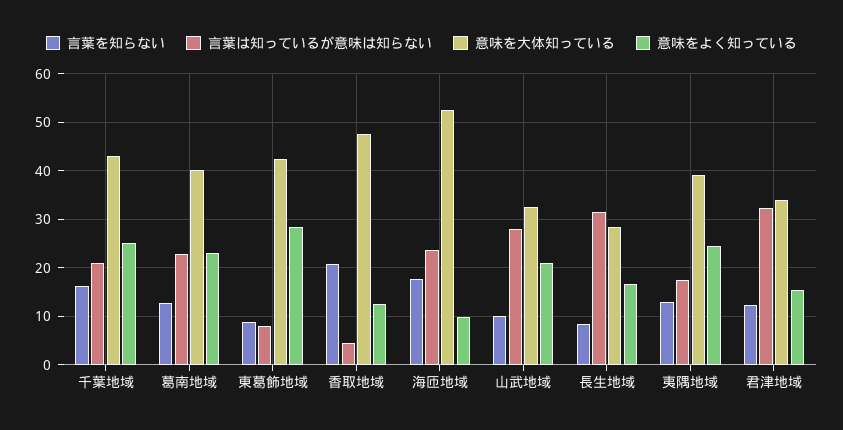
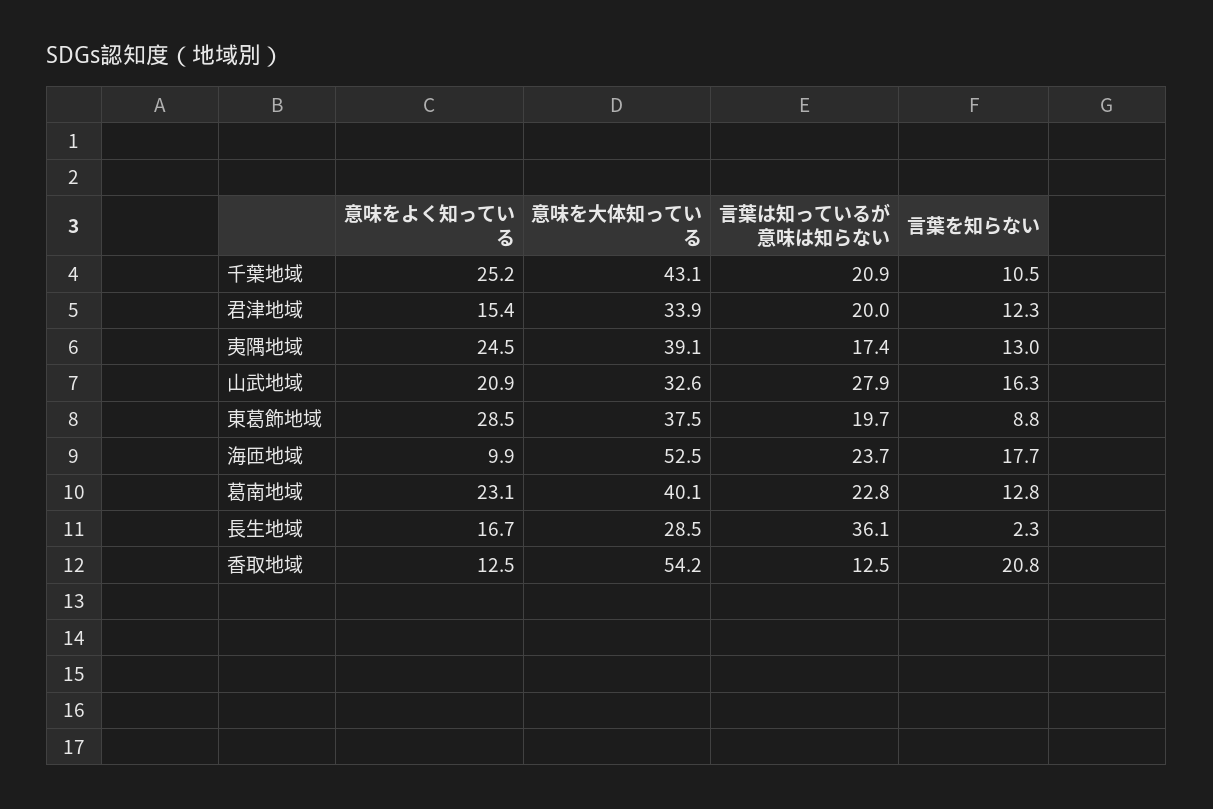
言葉を知らない, 千葉地域: 16 -> 10.5
言葉は知っているが意味は知らない, 東葛飾地域: 8 -> 19.7
意味を大体知っている, 東葛飾地域: 42 -> 37.5
言葉は知っているが意味は知らない, 香取地域: 4 -> 12.5
意味を大体知っている, 香取地域: 48 -> 54.2
言葉を知らない, 山武地域: 10 -> 16.3
言葉を知らない, 長生地域: 8 -> 2.3
言葉は知っているが意味は知らない, 長生地域: 32 -> 36.1
言葉は知っているが意味は知らない, 君津地域: 32 -> 20

